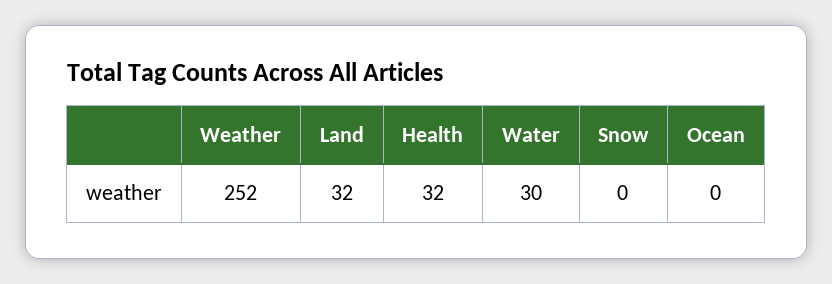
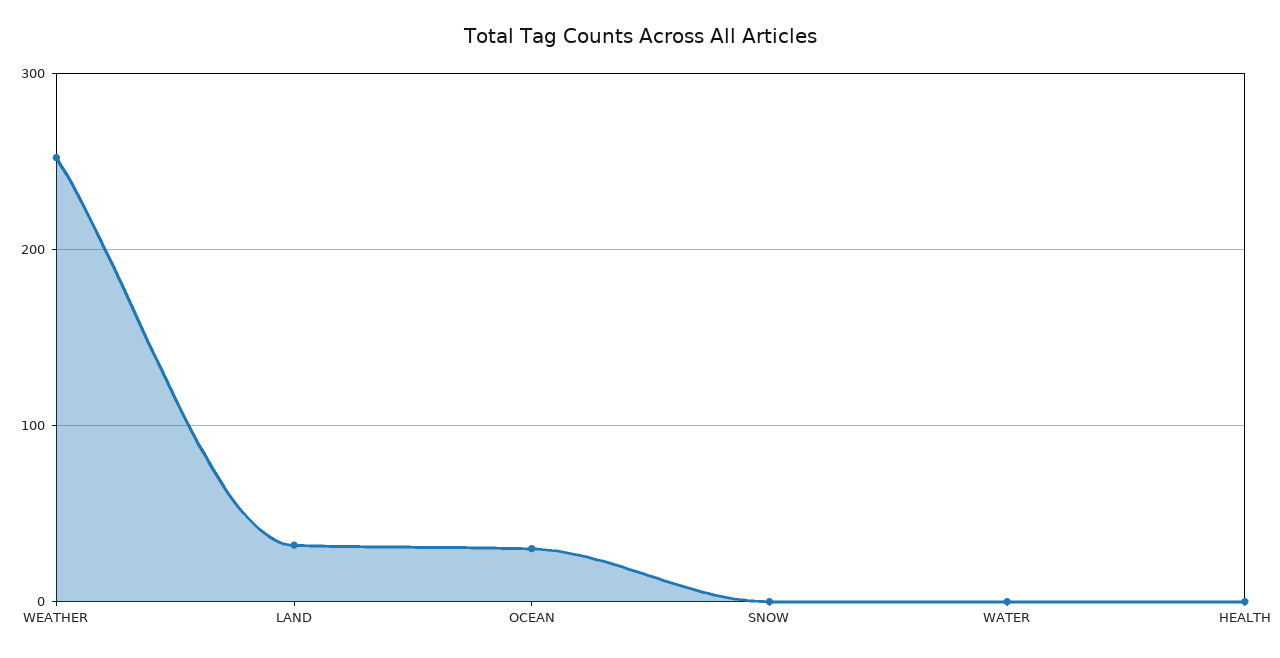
Health: 32 -> 0
Water: 30 -> 0
Ocean: 0 -> 30

